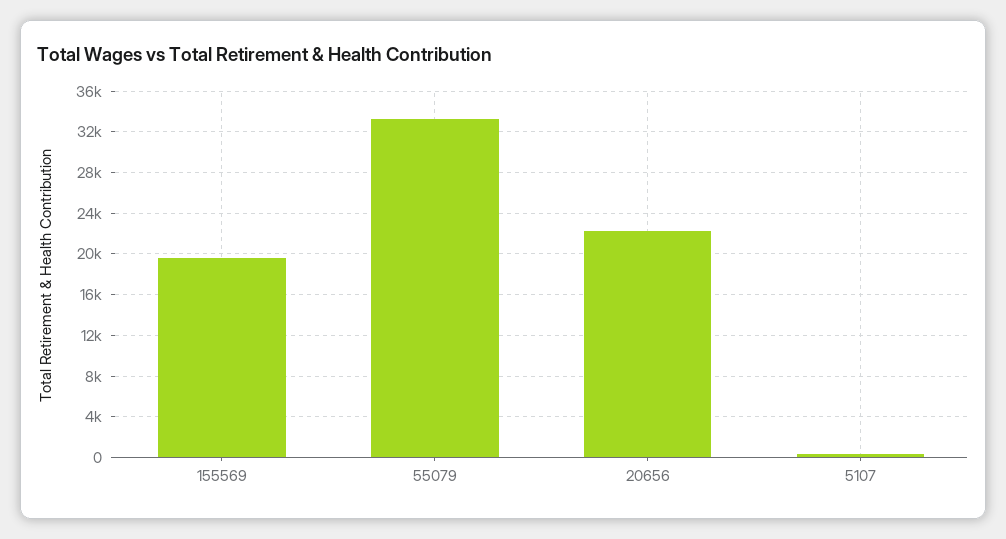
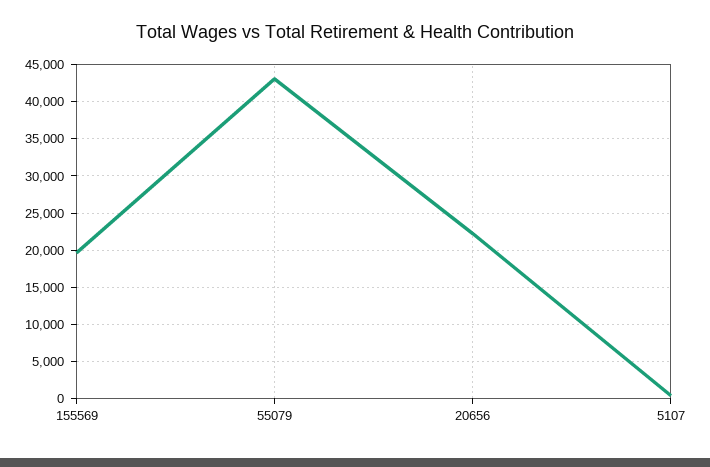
55079: 33000 -> 43000

